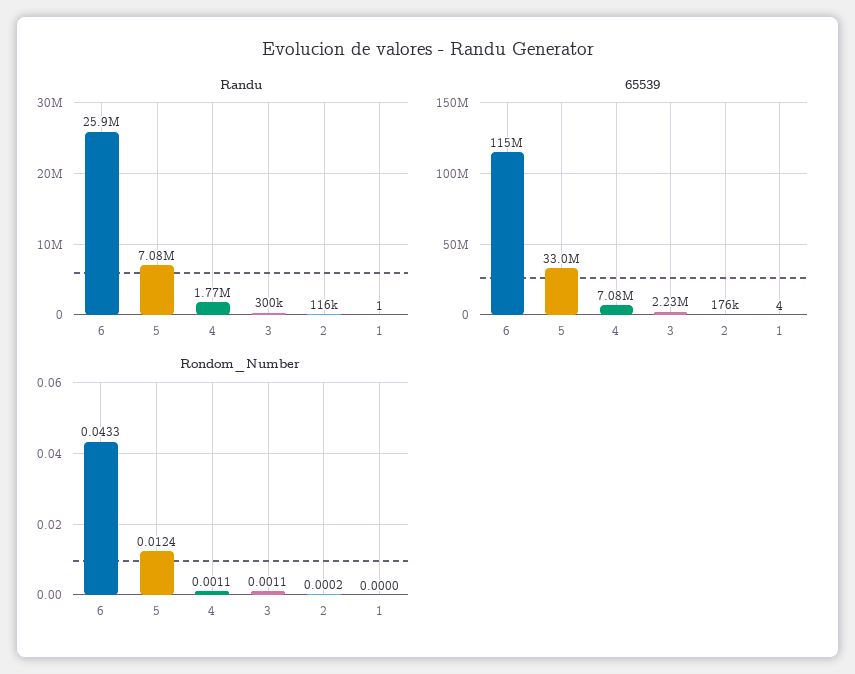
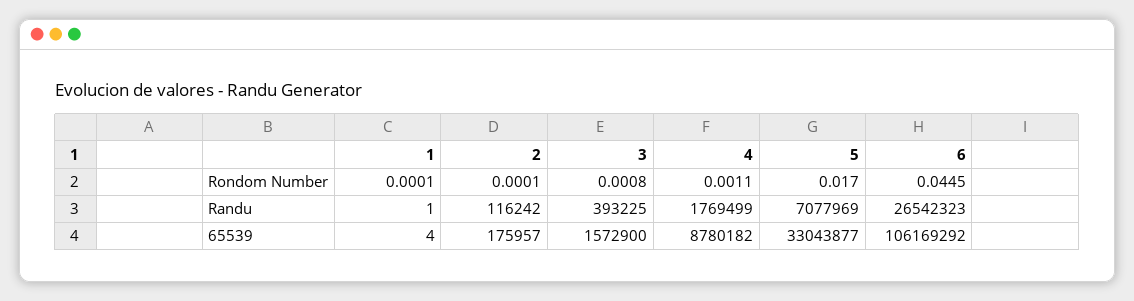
Randu, 6: 25900000 -> 26542323
Randu, 3: 300000 -> 393225
65539, 6: 115000000 -> 106169292
65539, 4: 7080000 -> 8780182
65539, 3: 2230000 -> 1572900
Rondom_Number, 6: 0.0433 -> 0.0445
Rondom_Number, 5: 0.0124 -> 0.017
Rondom_Number, 3: 0.0011 -> 0.0008
Rondom_Number, 2: 0.0002 -> 0.0001
Rondom_Number, 1: 0 -> 0.0001

